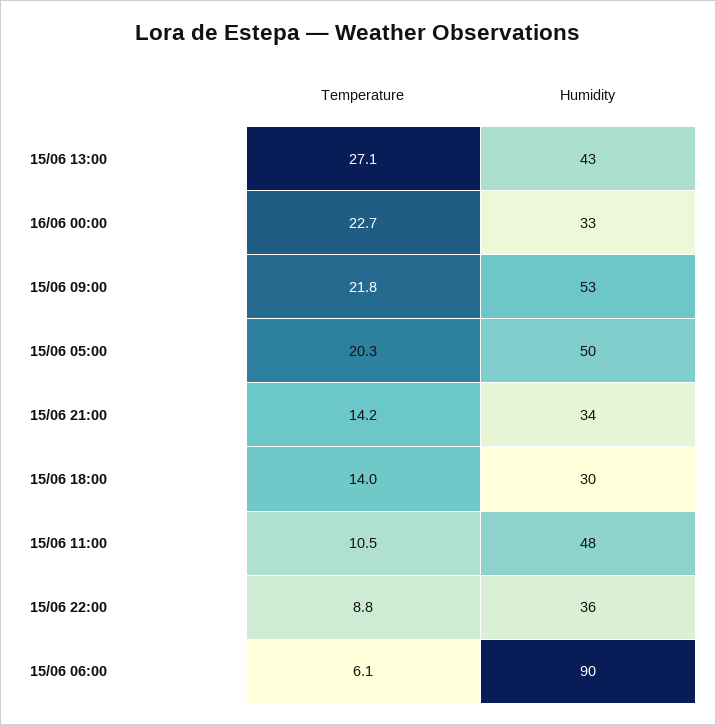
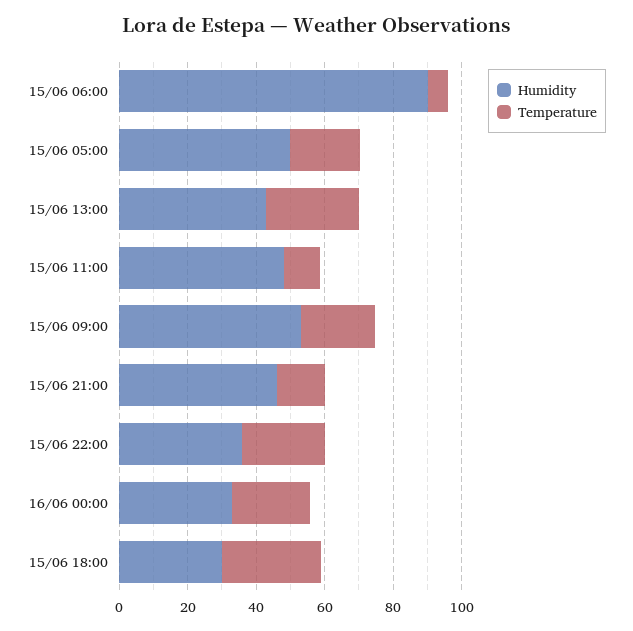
Humidity, 15/06 21:00: 34 -> 45
Temperature, 15/06 18:00: 14 -> 30
Temperature, 15/06 22:00: 8.8 -> 25

